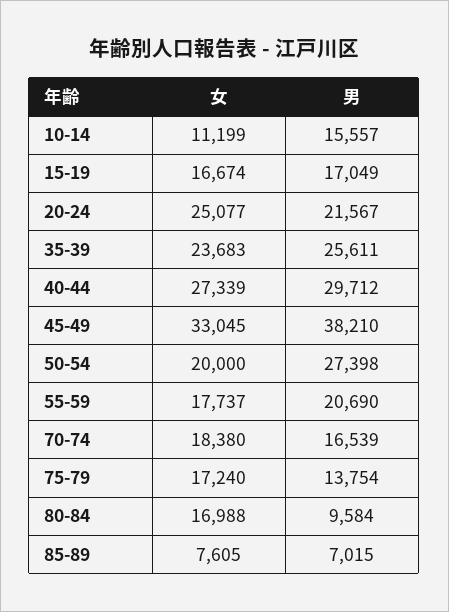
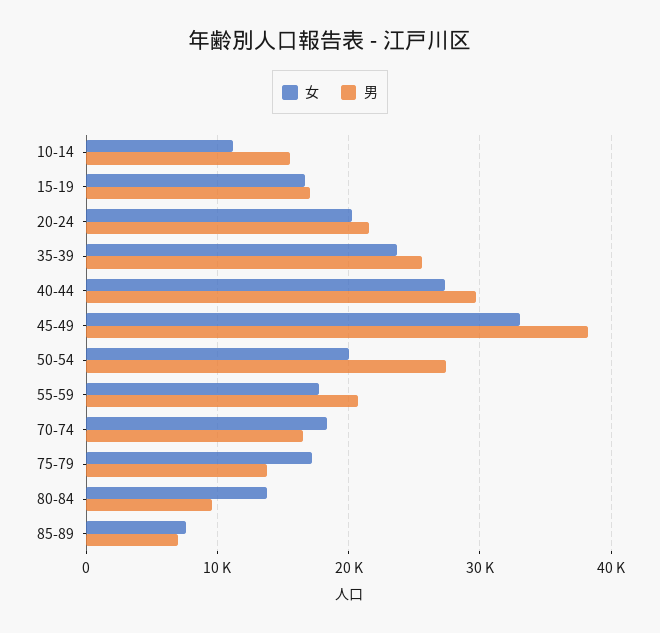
女, 20-24: 25077 -> 20000
女, 80-84: 16988 -> 14000

